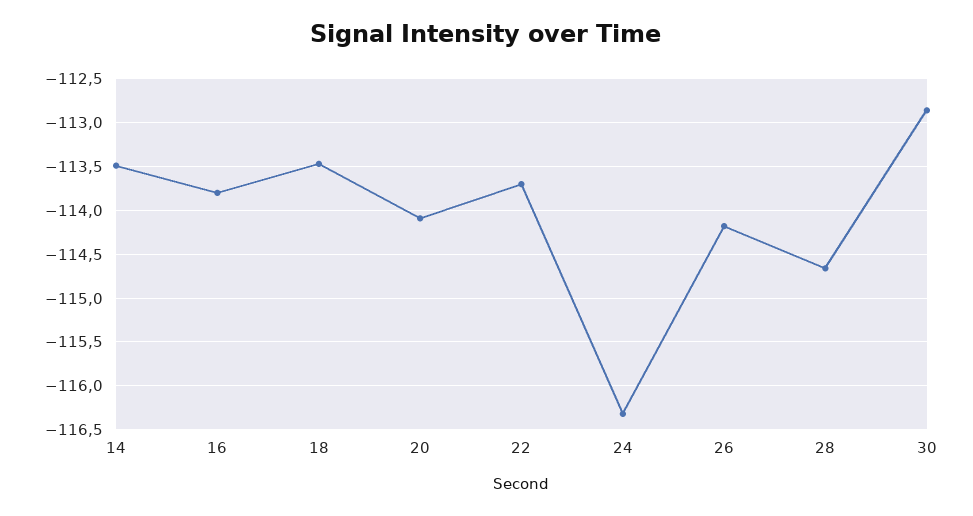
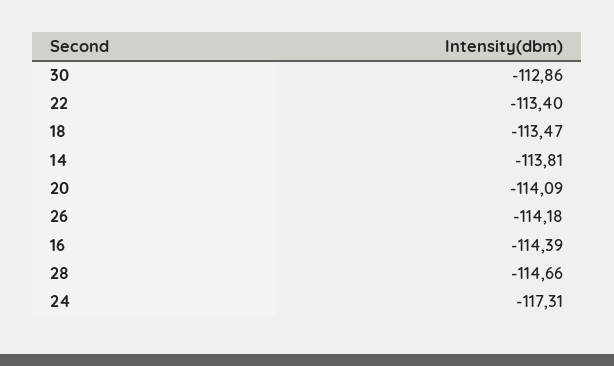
14: -113.5 -> -113.81
16: -113.8 -> -114.39
22: -113.7 -> -113.4
24: -116.3 -> -117.31

